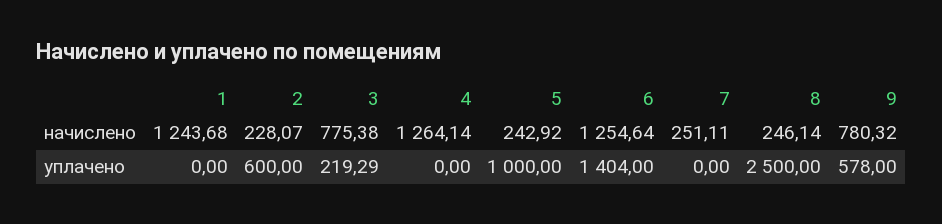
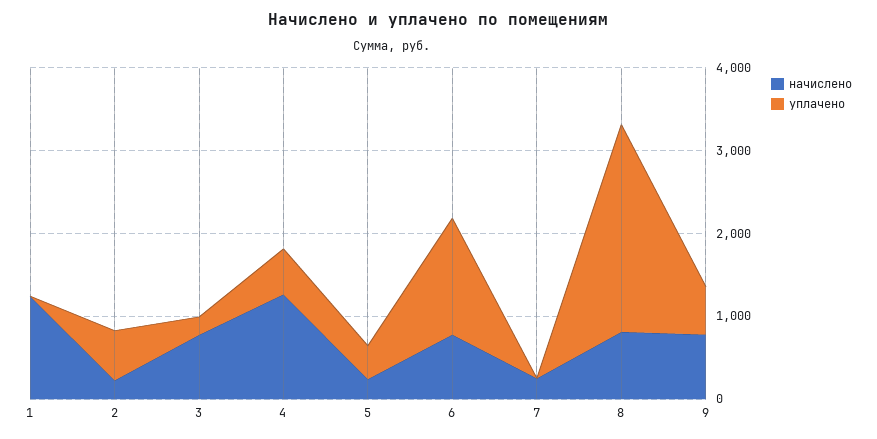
начислено, 6: 1254.64 -> 800
начислено, 8: 246.14 -> 800
уплачено, 4: 0 -> 600
уплачено, 5: 1000 -> 400

